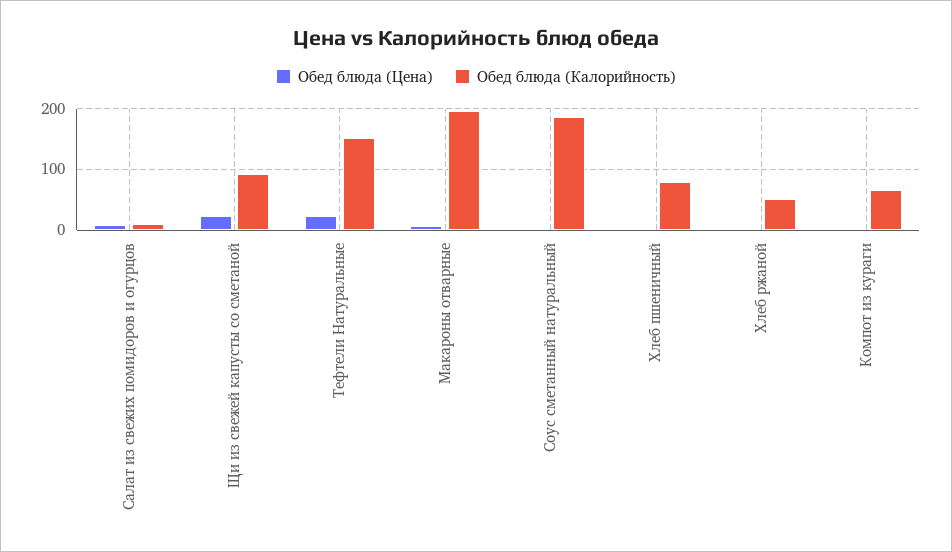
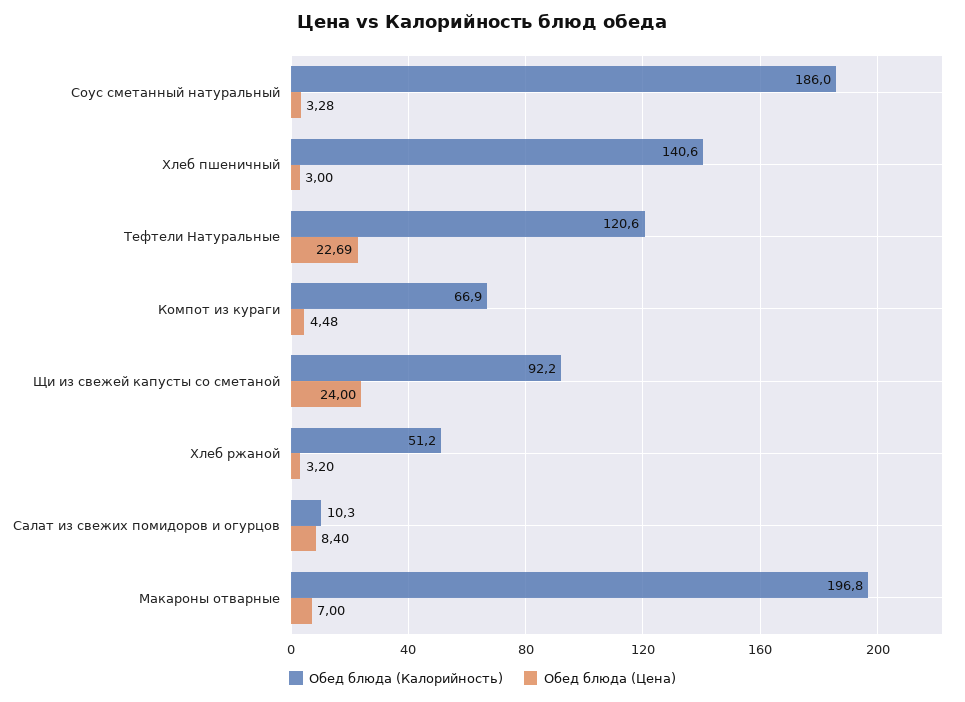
Обед блюда (Калорийность), Тефтели Натуральные: 150 -> 120.6
Обед блюда (Калорийность), Хлеб пшеничный: 80 -> 140.6

